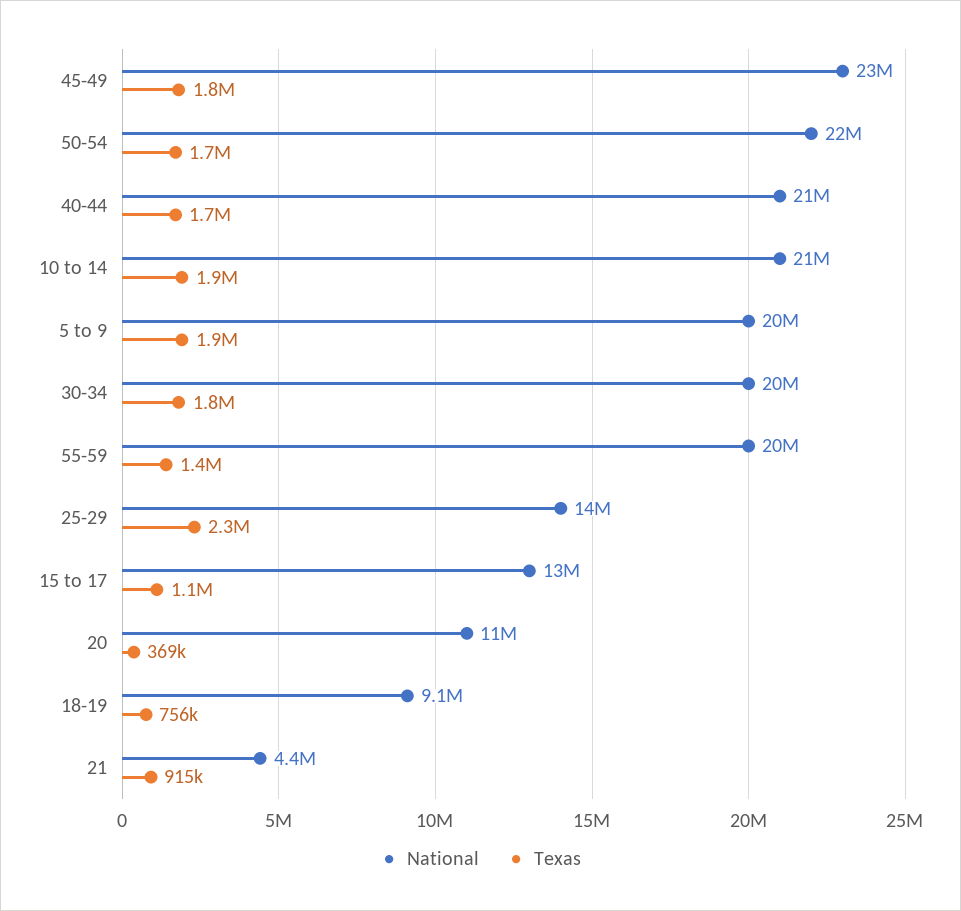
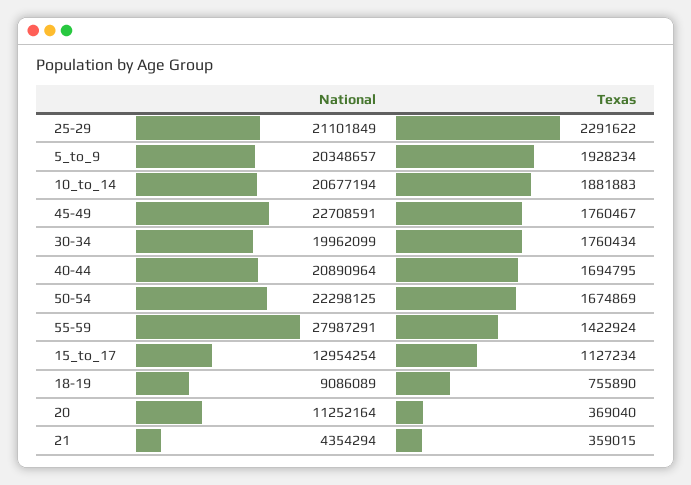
National, 55-59: 20000000 -> 27987291
National, 25-29: 14000000 -> 21101849
Texas, 21: 915000 -> 359015

